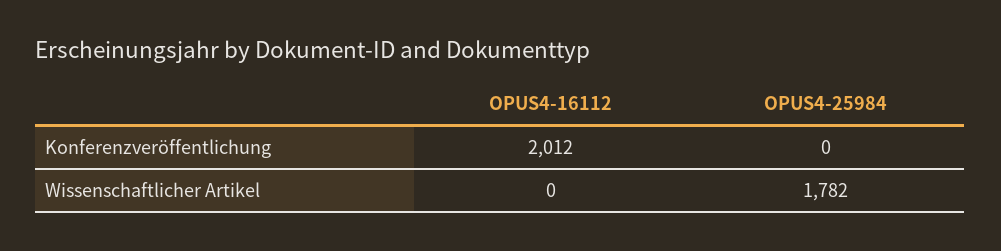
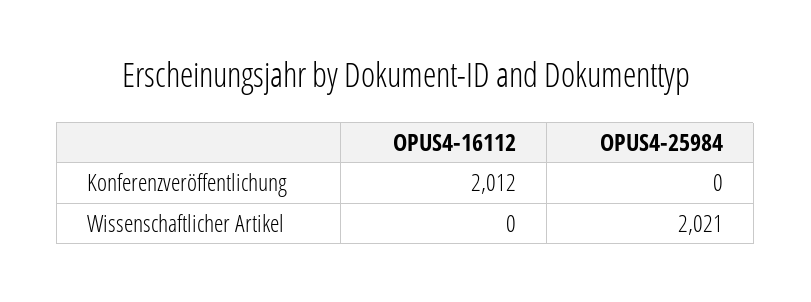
OPUS4-25984, Wissenschaftlicher Artikel: 1782 -> 2021

